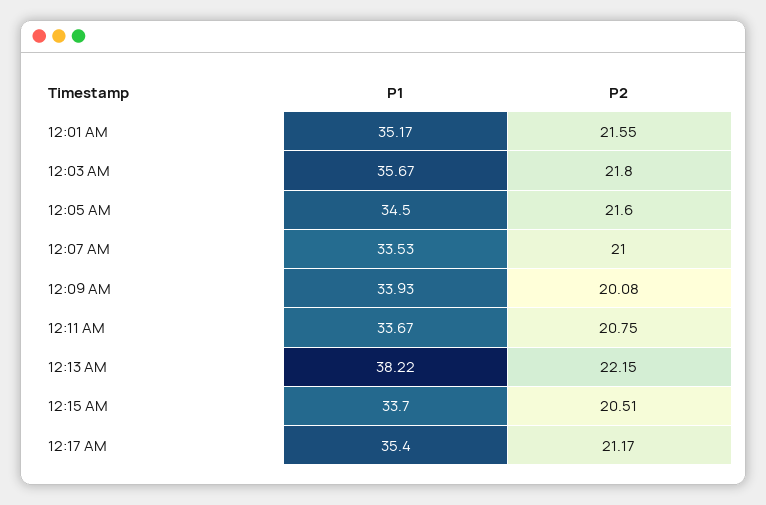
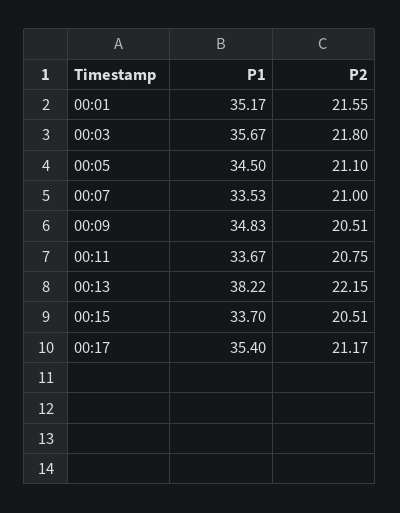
P2, 12:05 AM: 21.6 -> 21.1
P1, 12:09 AM: 33.93 -> 34.83
P2, 12:09 AM: 20.08 -> 20.51

